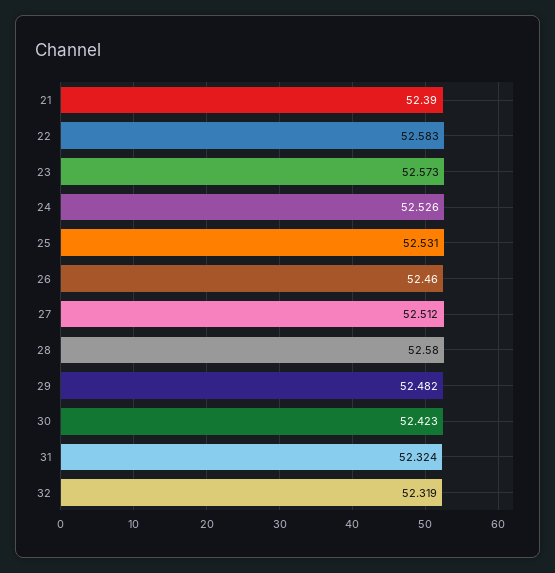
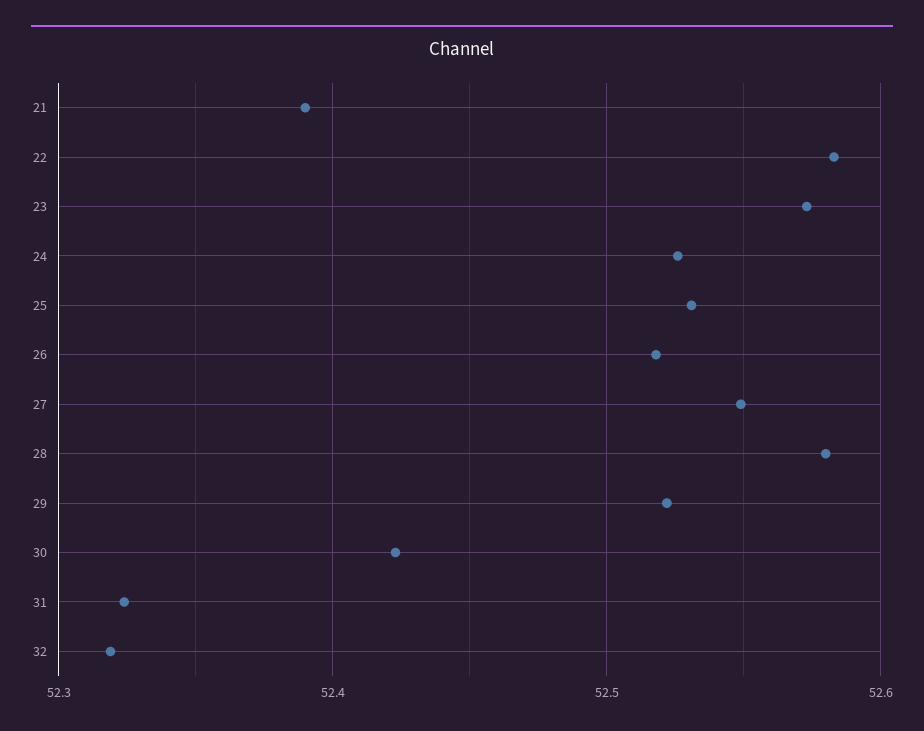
26: 52.46 -> 52.52
27: 52.512 -> 52.55
29: 52.482 -> 52.52

